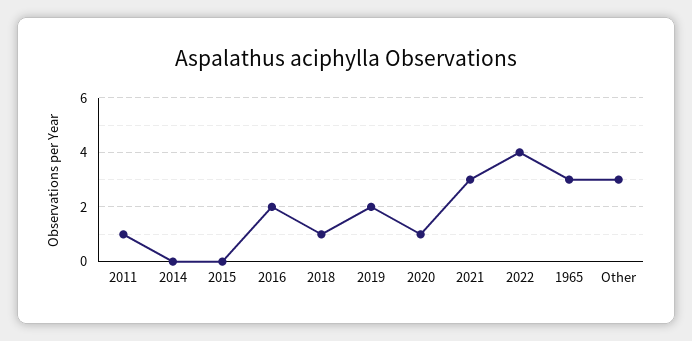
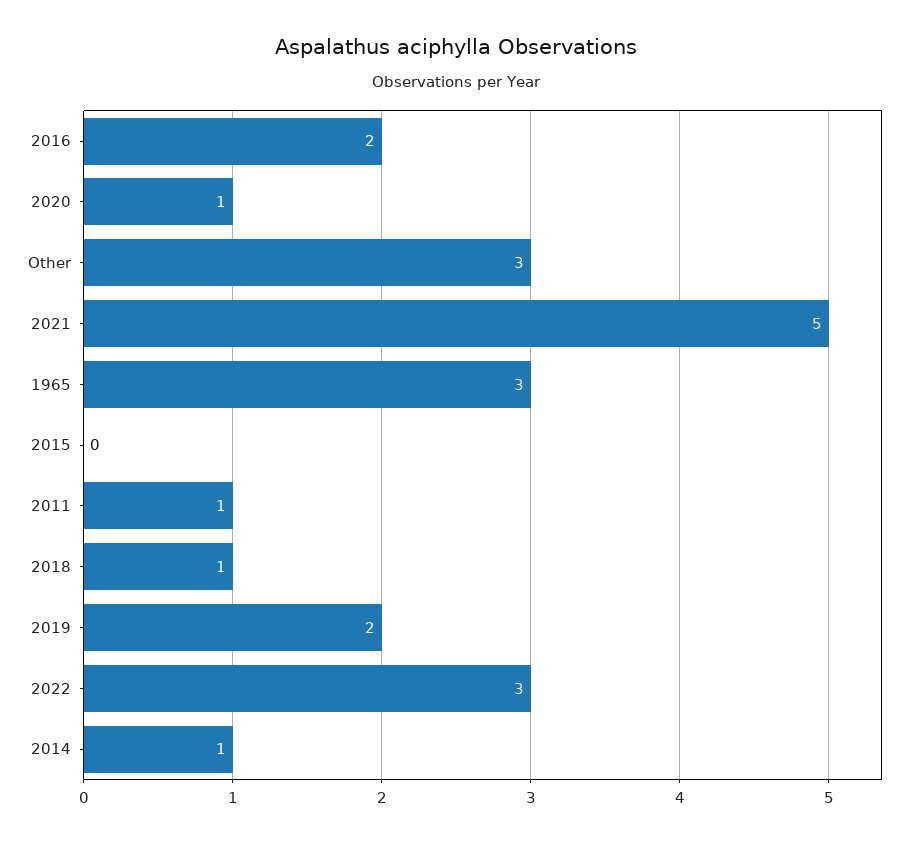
2014: 0 -> 1
2021: 3 -> 5
2022: 4 -> 3

